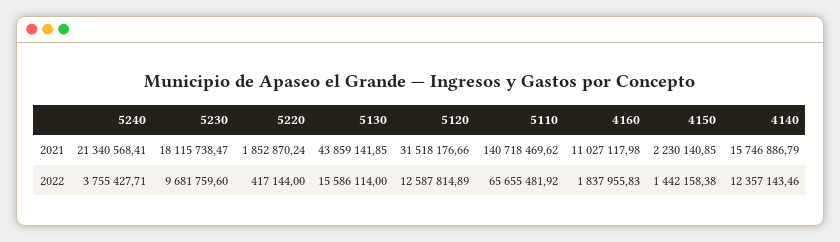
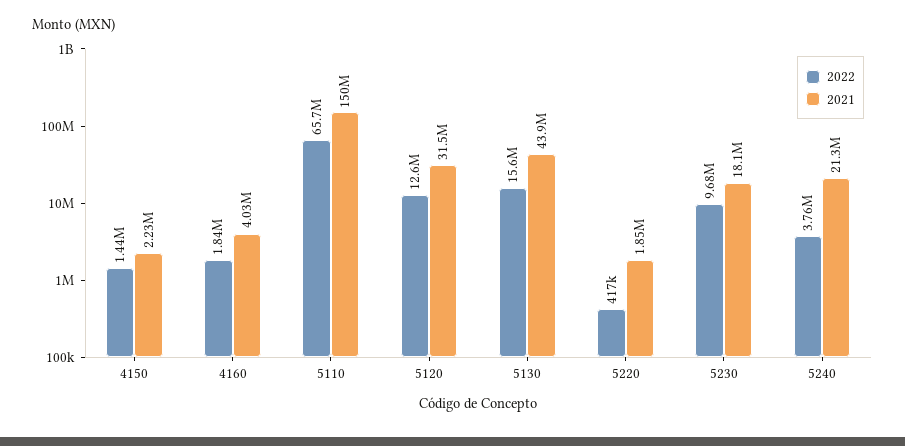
2021, 5110: 140718469.62 -> 150000000
2021, 4160: 11027117.98 -> 4030000
2021, 4140: 15746886.79 -> none
2022, 4140: 12357143.46 -> none

